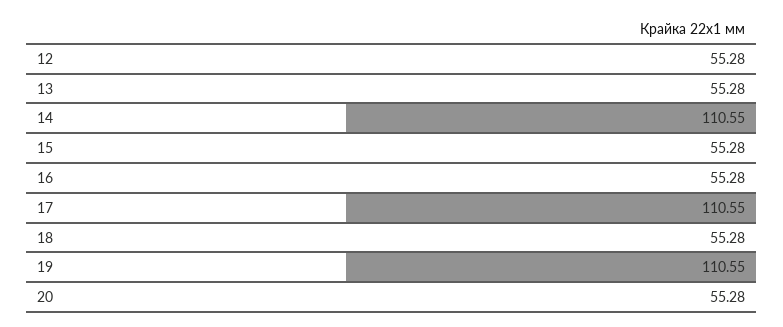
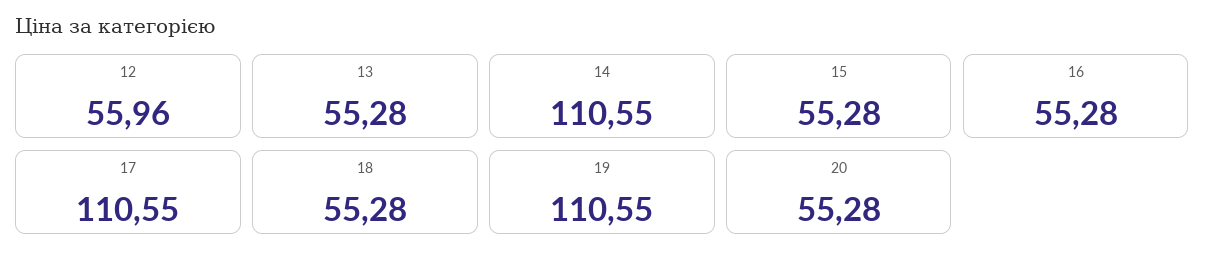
12: 55.28 -> 55.96

